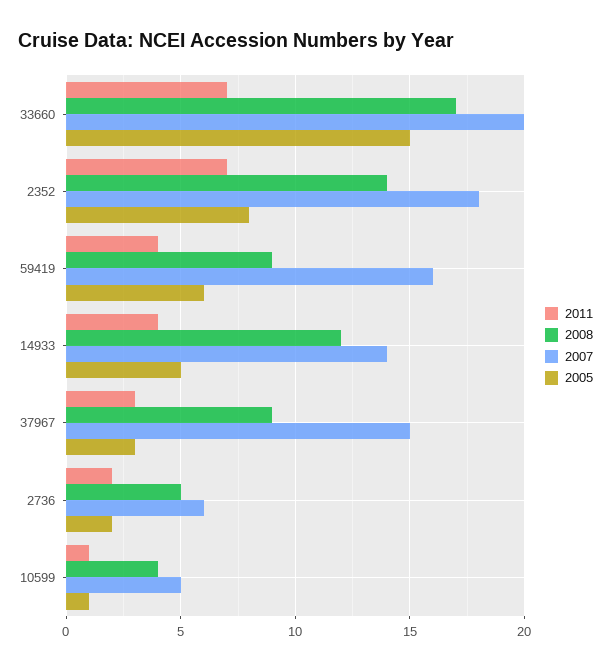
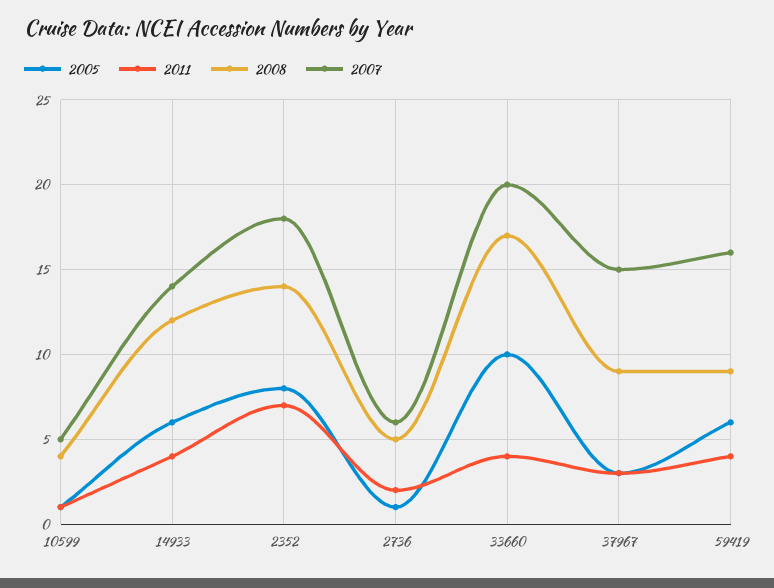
2011, 33660: 7 -> 4
2005, 33660: 15 -> 10
2005, 14933: 5 -> 6
2005, 2736: 2 -> 1

